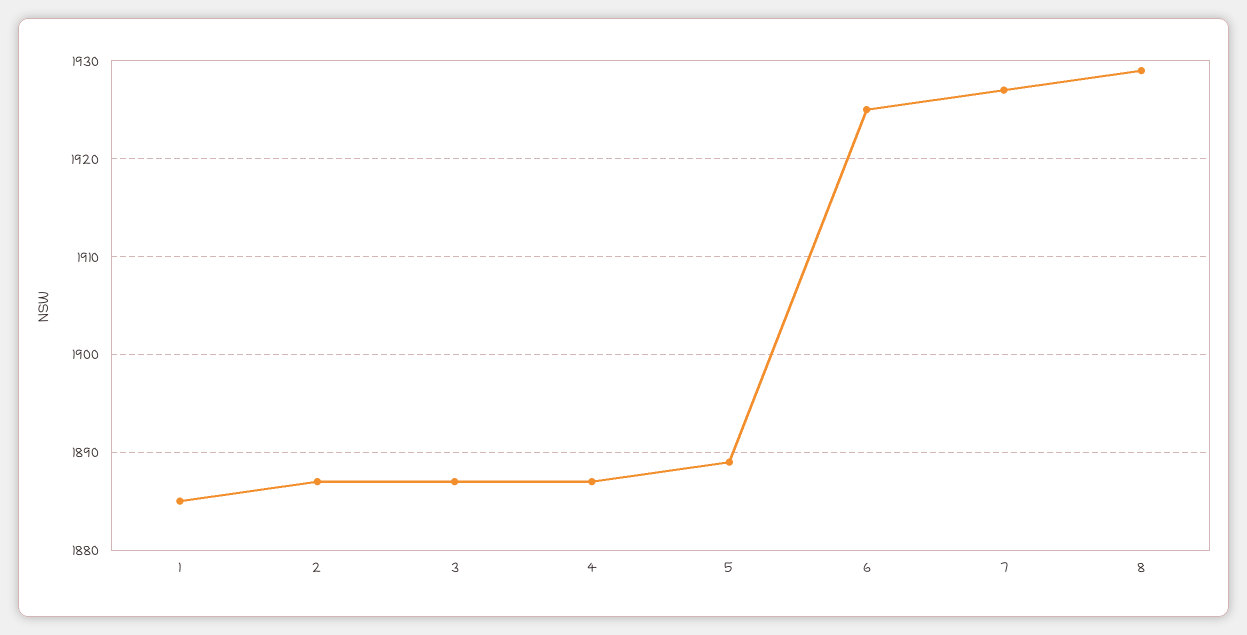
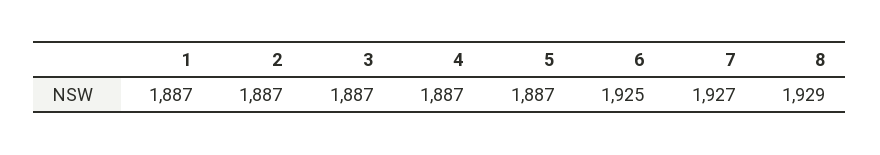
1: 1885 -> 1887
5: 1889 -> 1887

